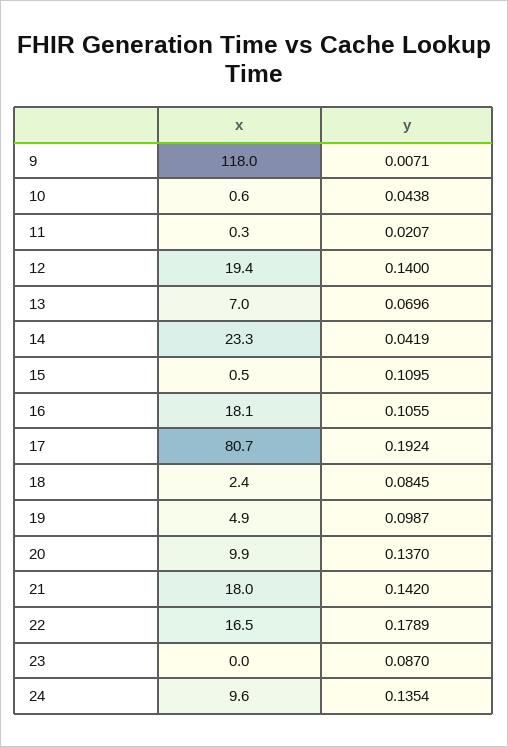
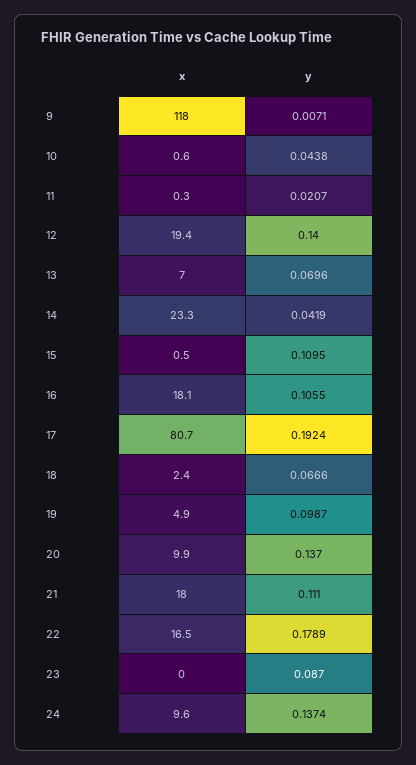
y, 18: 0.0845 -> 0.0666
y, 21: 0.142 -> 0.111
y, 24: 0.1354 -> 0.1374

